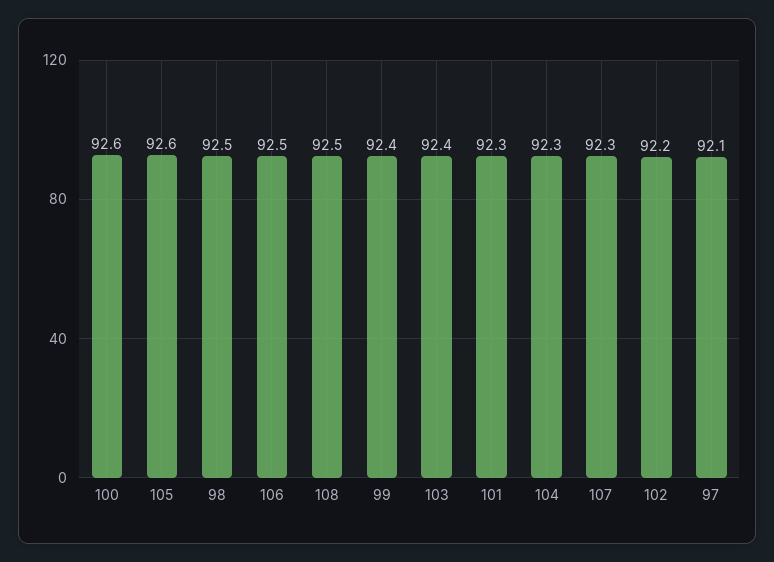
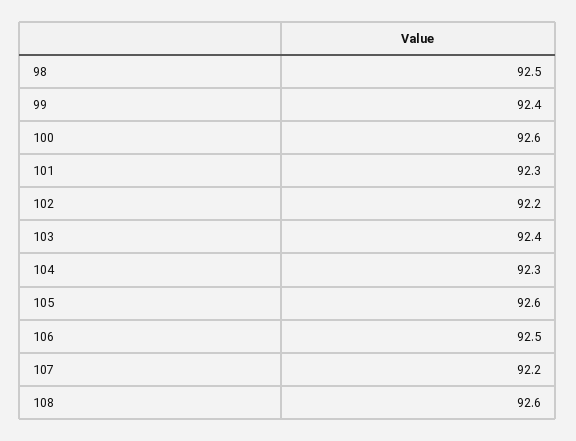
108: 92.5 -> 92.6
107: 92.3 -> 92.2
97: 92.1 -> none

